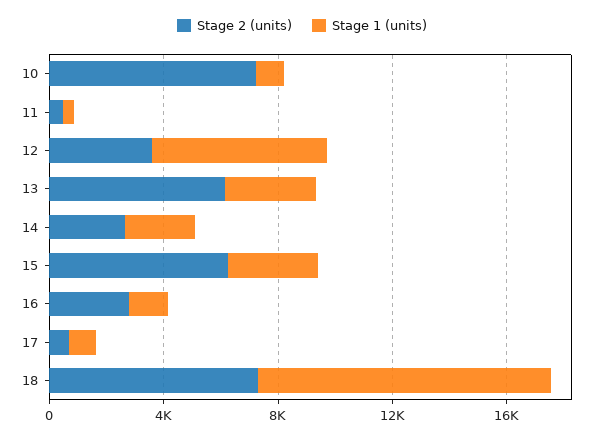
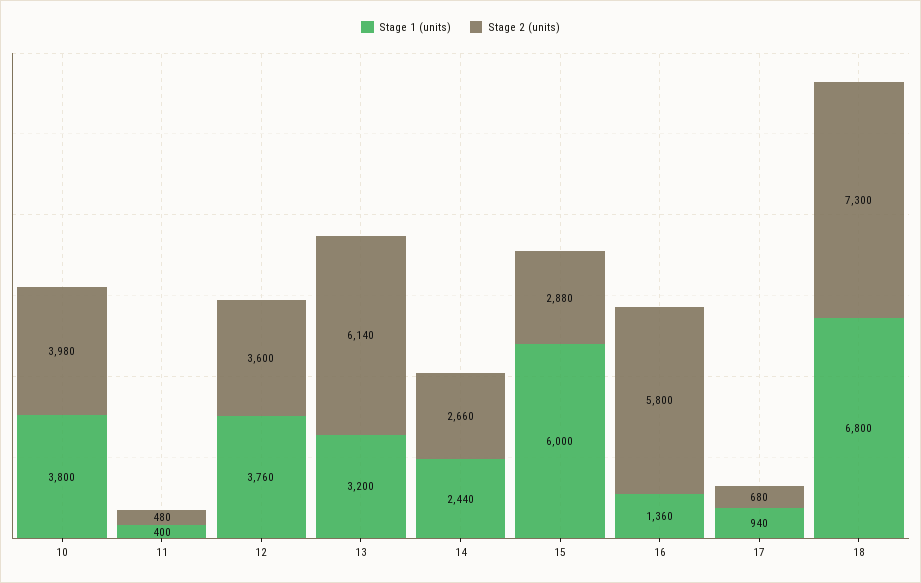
Stage 2 (units), 10: 7000 -> 3980
Stage 1 (units), 10: 1000 -> 3800
Stage 1 (units), 12: 6000 -> 3760
Stage 2 (units), 15: 6000 -> 2880
Stage 1 (units), 15: 3000 -> 6000
Stage 2 (units), 16: 3000 -> 5800
Stage 1 (units), 18: 10000 -> 6800

